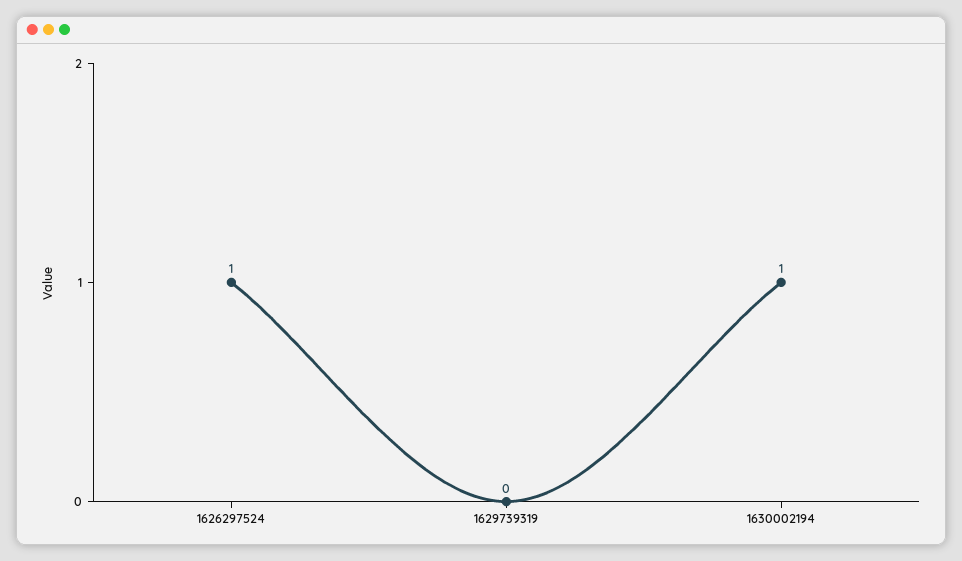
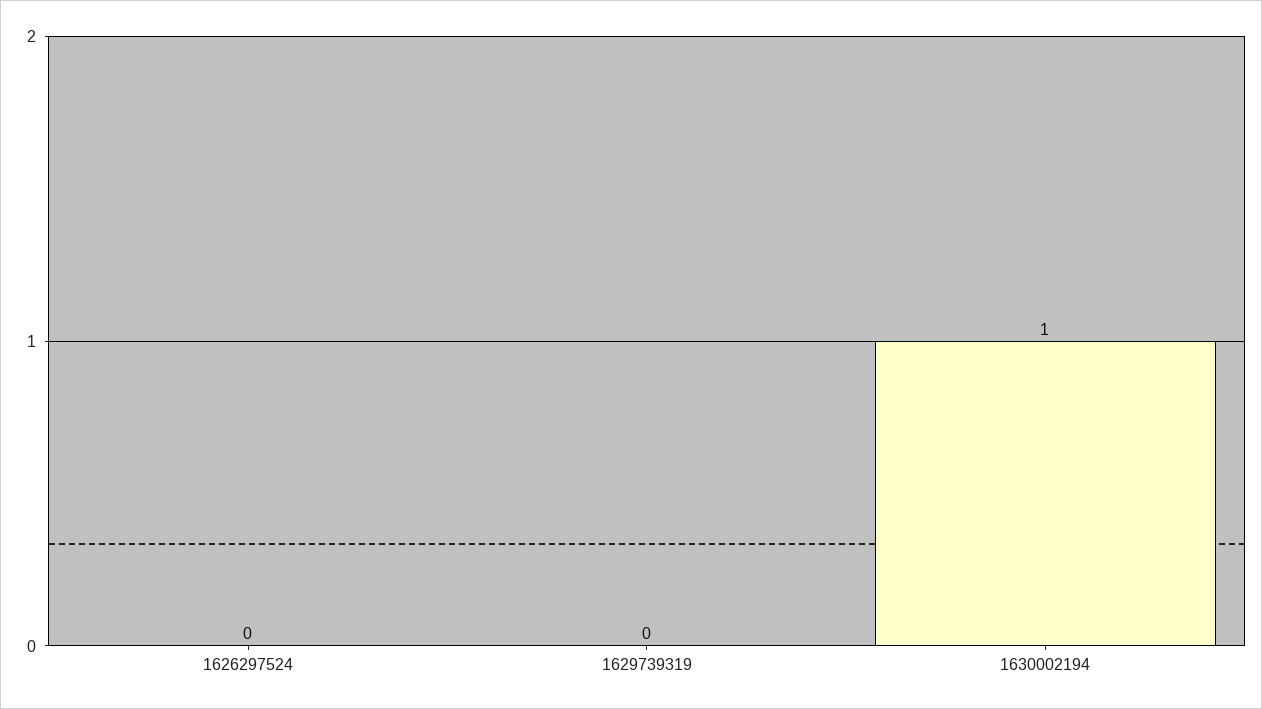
1626297524: 1 -> 0

